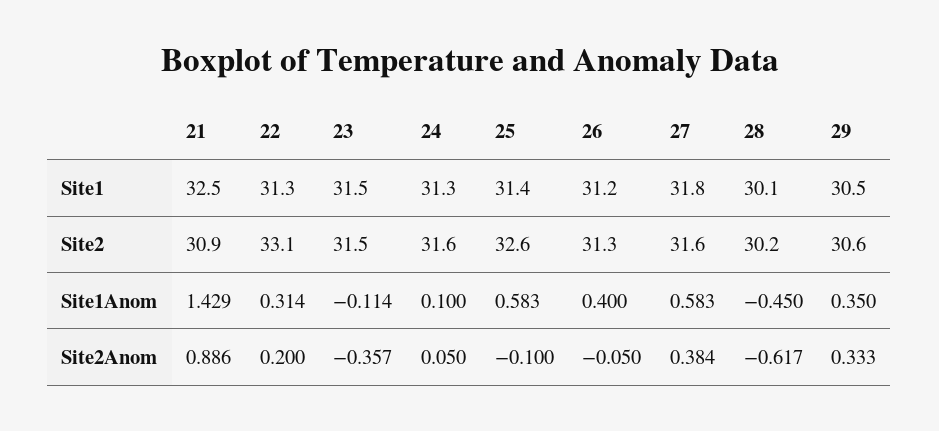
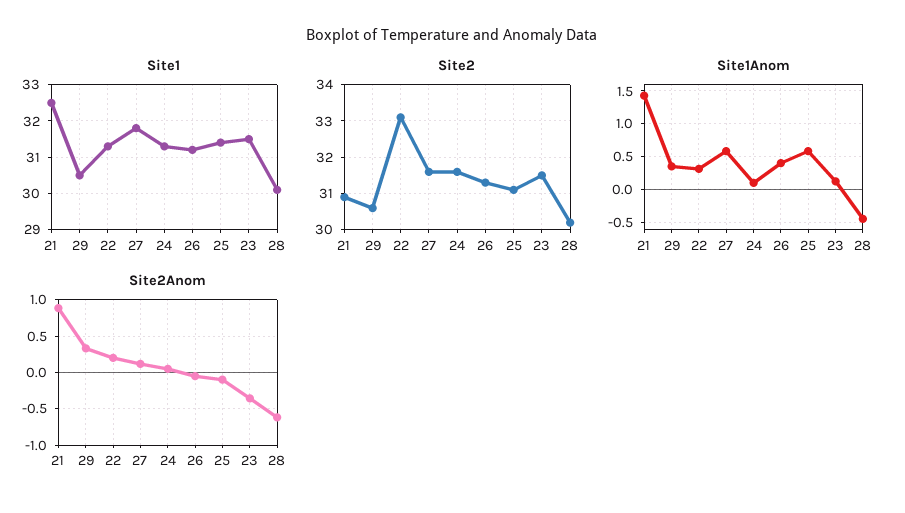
Site2, 25: 32.6 -> 31
Site1Anom, 23: -0.114 -> 0.1
Site2Anom, 27: 0.384 -> 0.1

